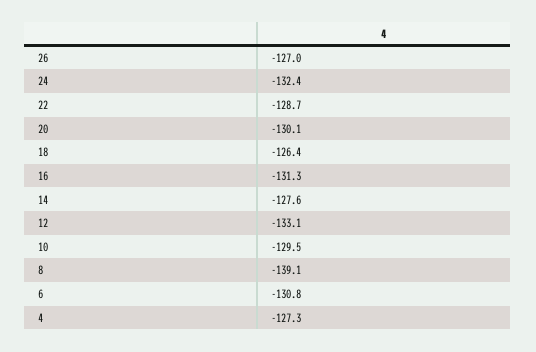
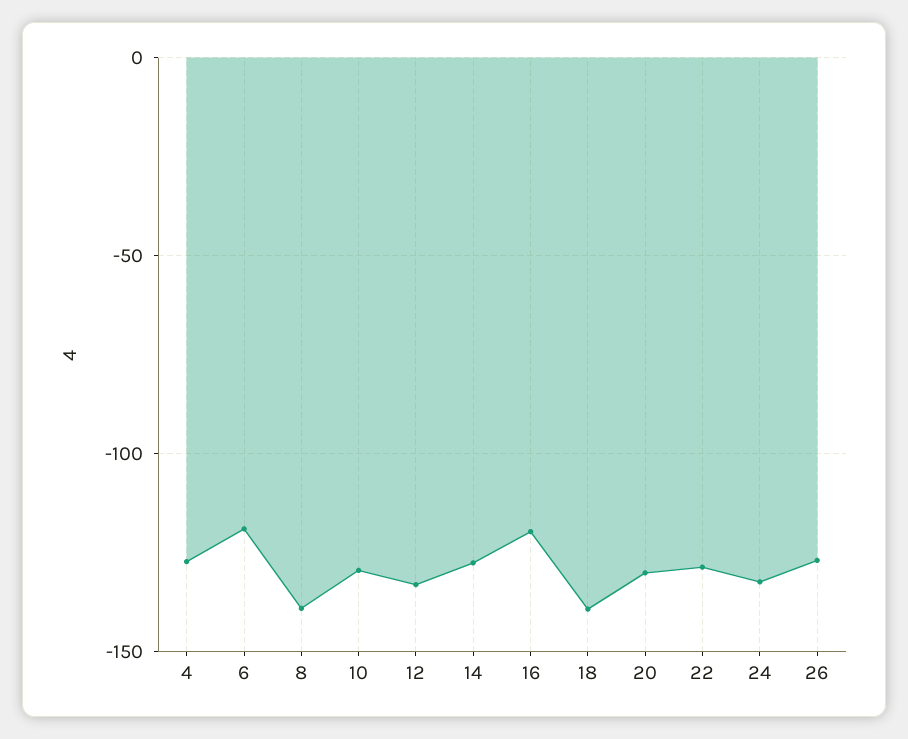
18: -126.4 -> -140
16: -131.3 -> -120
6: -130.8 -> -120

